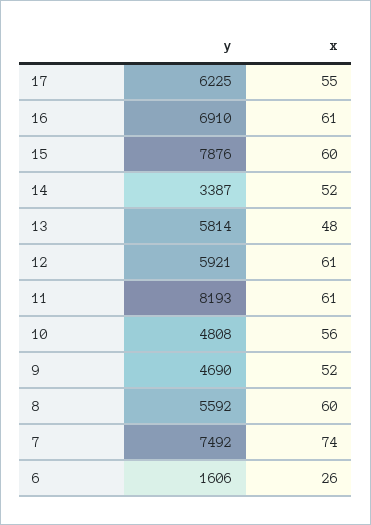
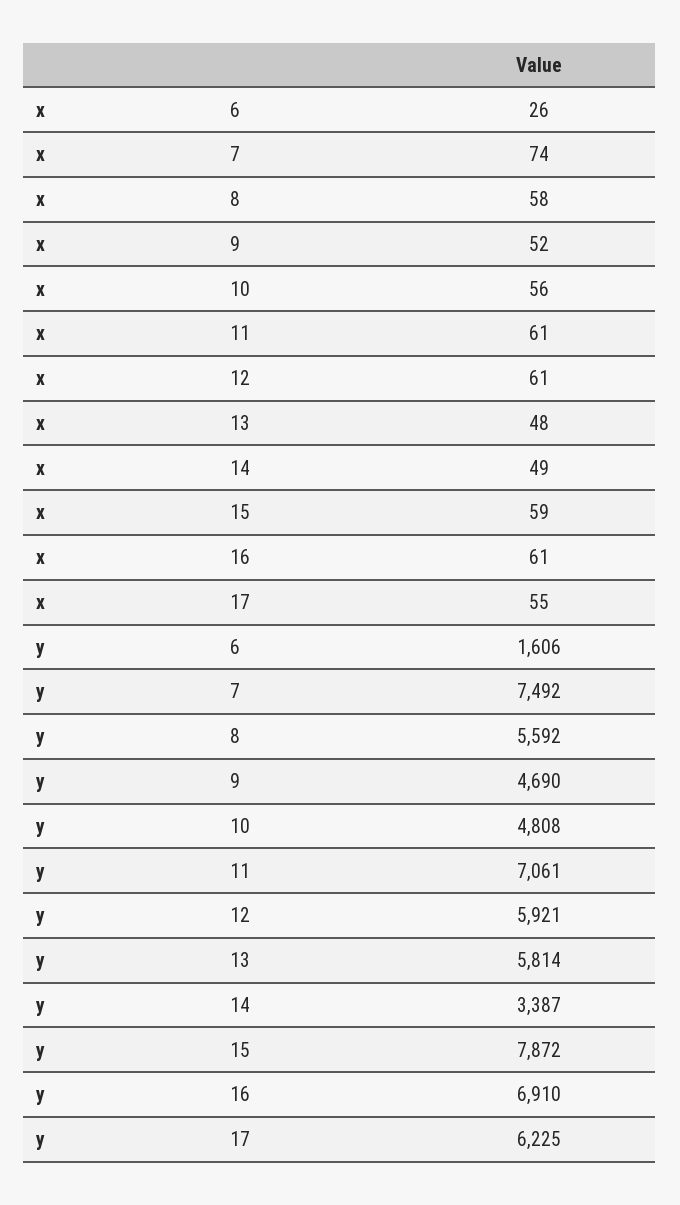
y, 15: 7876 -> 7872
x, 15: 60 -> 59
x, 14: 52 -> 49
y, 11: 8193 -> 7061
x, 8: 60 -> 58

